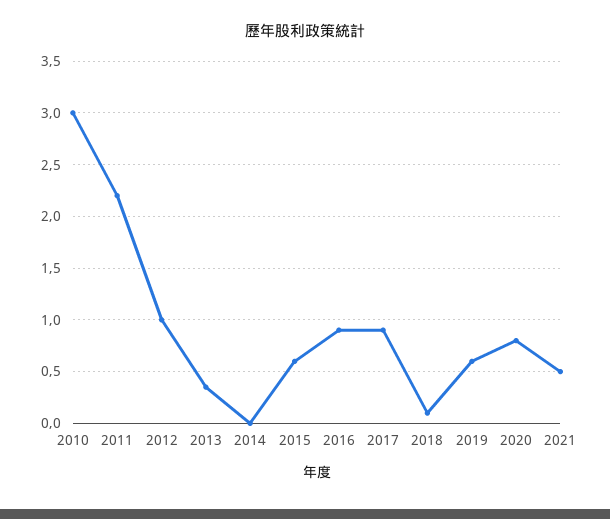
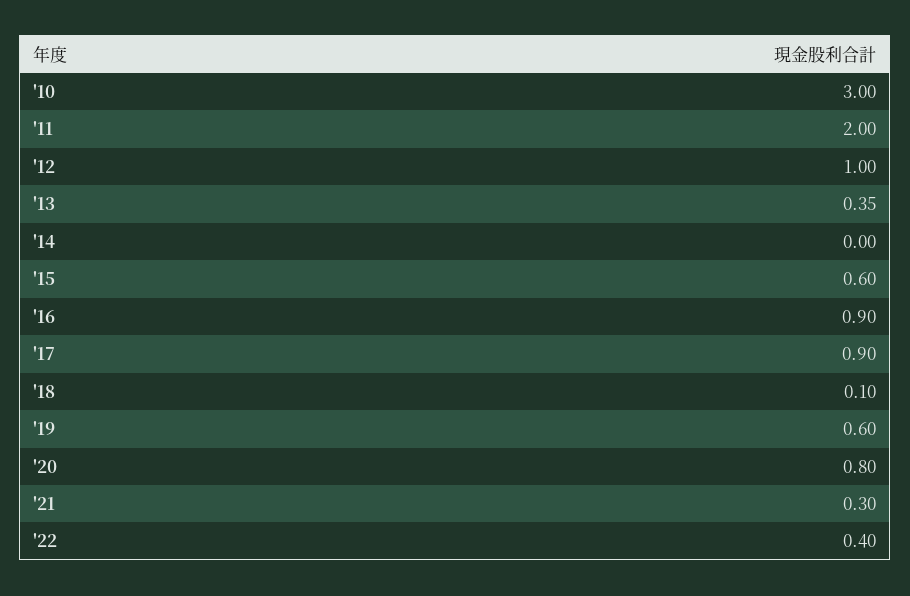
2011: 2.2 -> 2
2021: 0.5 -> 0.3
'22: none -> 0.4

